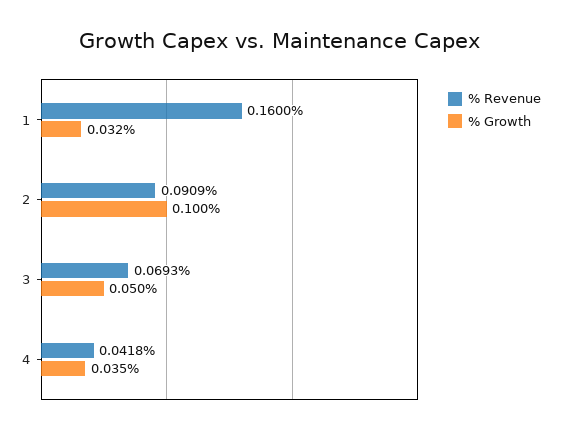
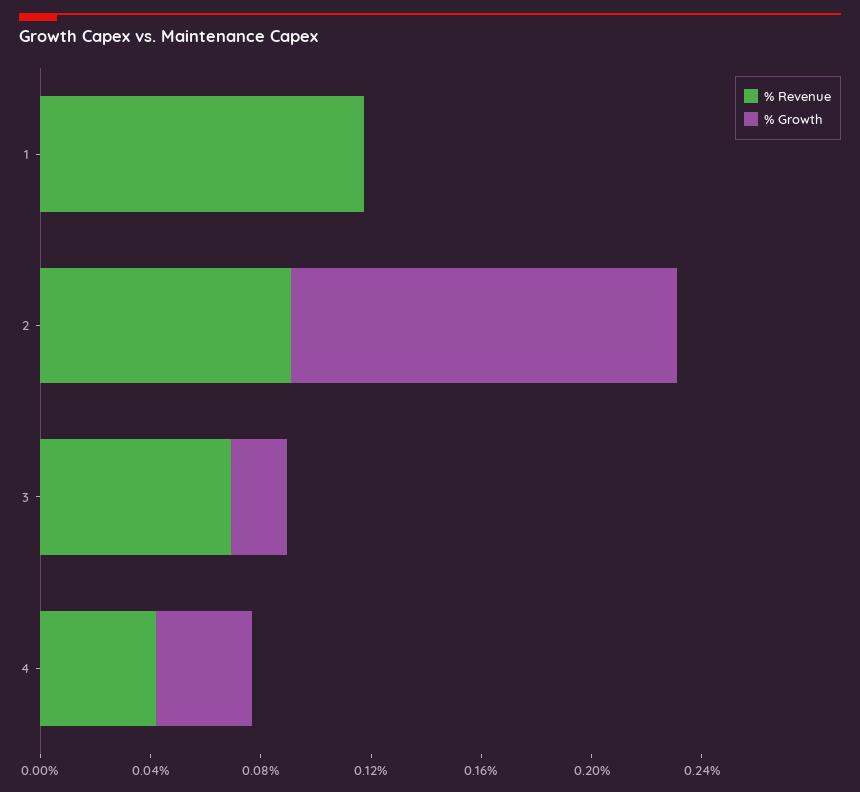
% Revenue, 1: 0.16 -> 0.12
% Growth, 1: 0.032 -> 0
% Growth, 2: 0.1 -> 0.14
% Growth, 3: 0.05 -> 0.02

